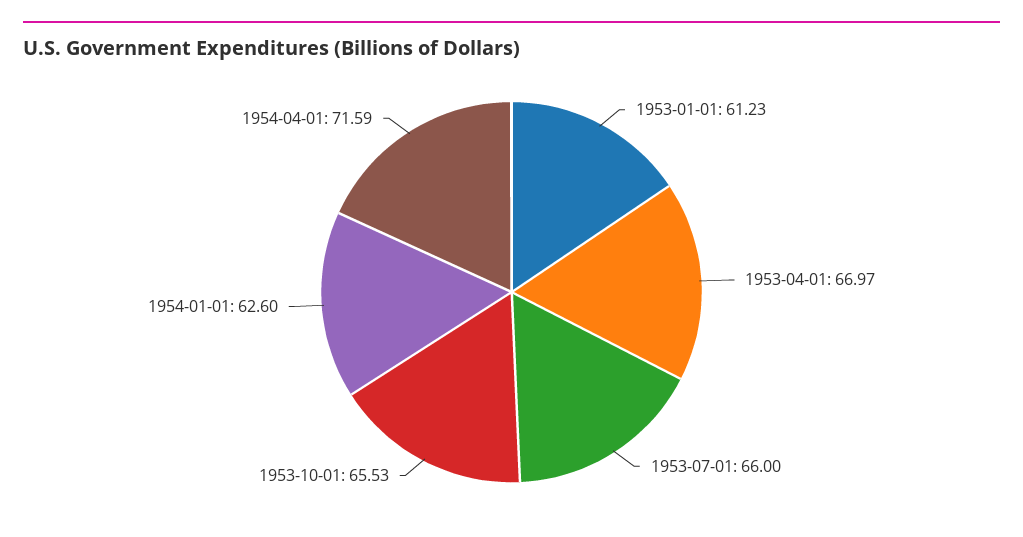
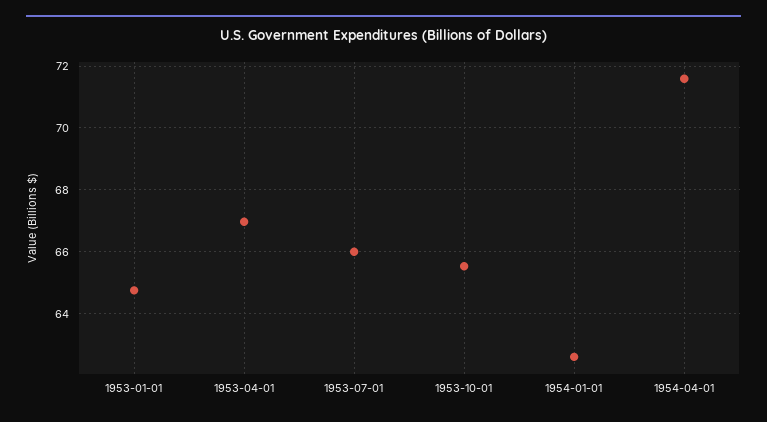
1953-01-01: 61.23 -> 64.8

